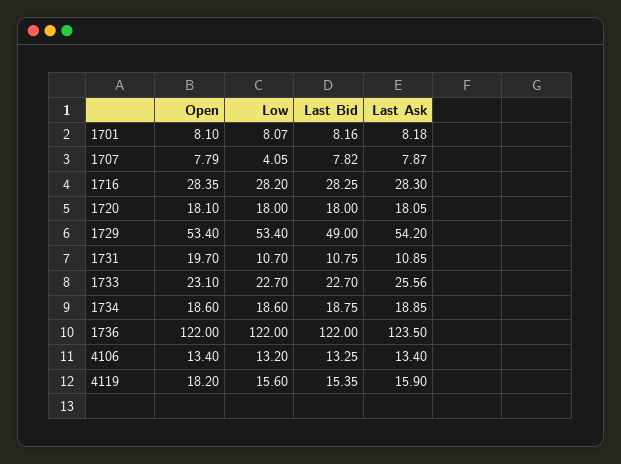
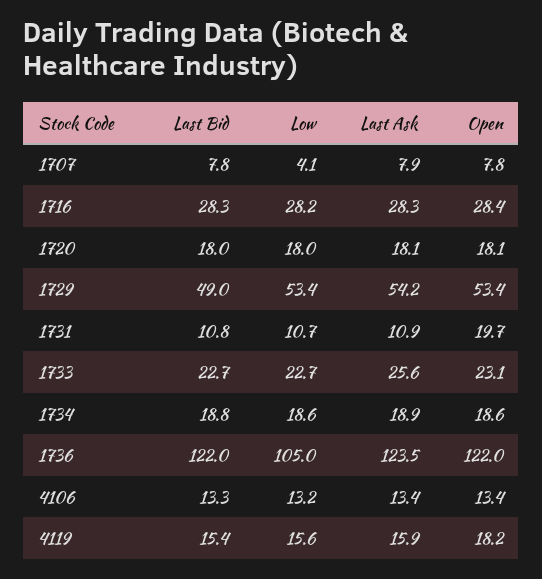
Open, 1701: 8.1 -> none
Low, 1701: 8.07 -> none
Last Bid, 1701: 8.16 -> none
Last Ask, 1701: 8.18 -> none
Low, 1736: 122 -> 105

